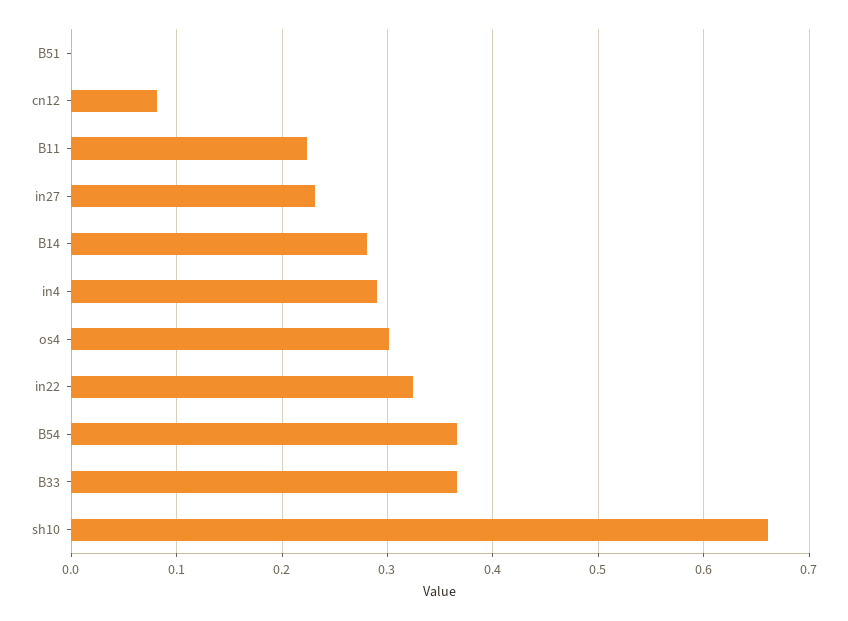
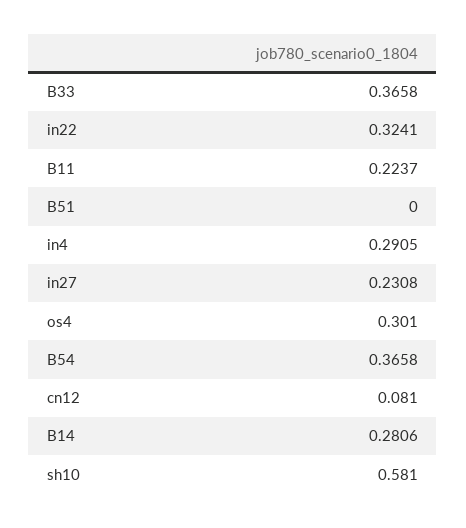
sh10: 0.66 -> 0.581

